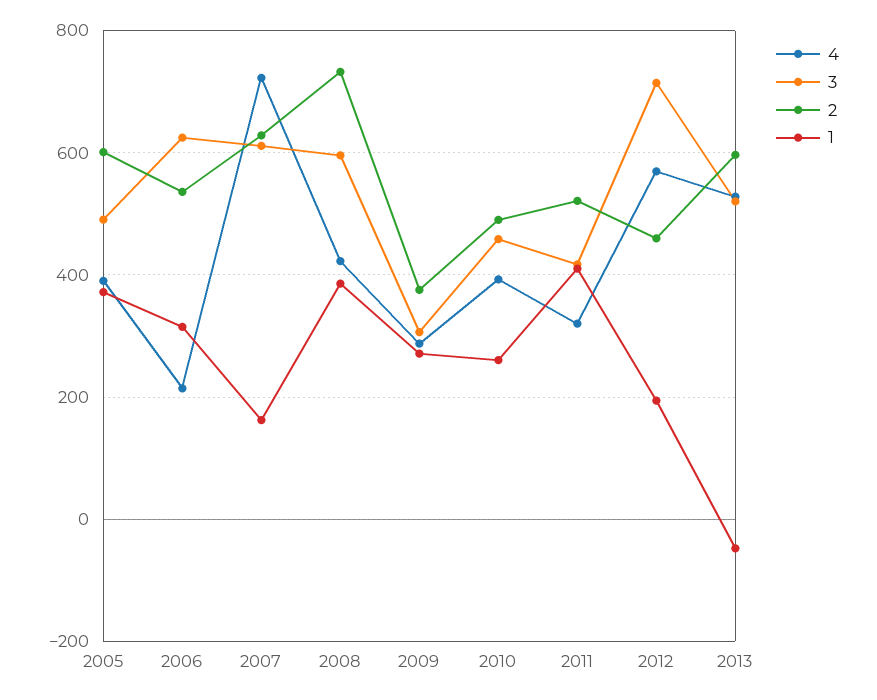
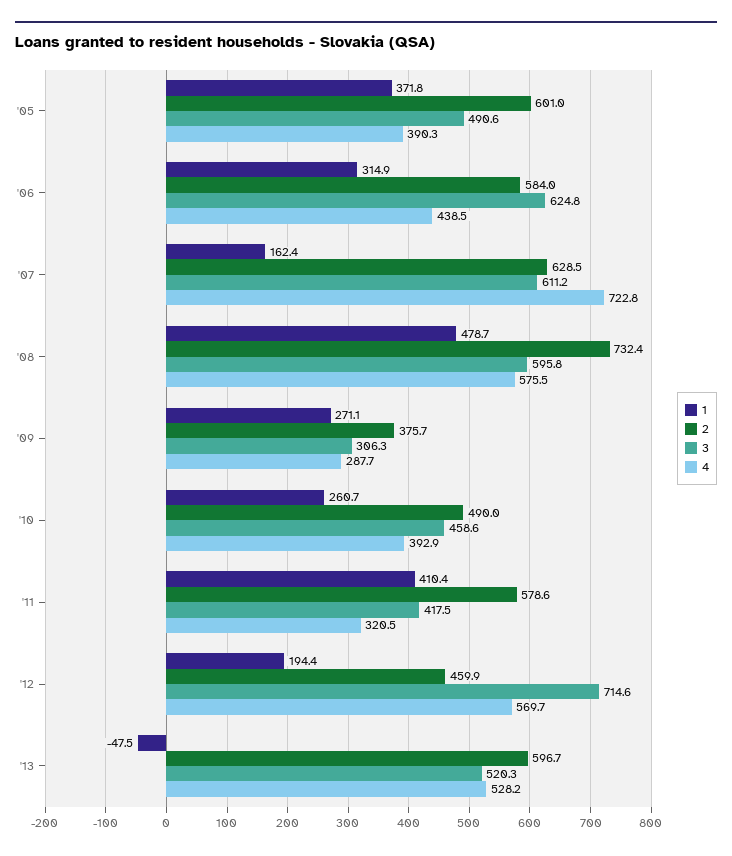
4, 2006: 220 -> 438.5
2, 2006: 540 -> 584
4, 2008: 420 -> 575.5
1, 2008: 380 -> 478.7
2, 2011: 520 -> 578.6

